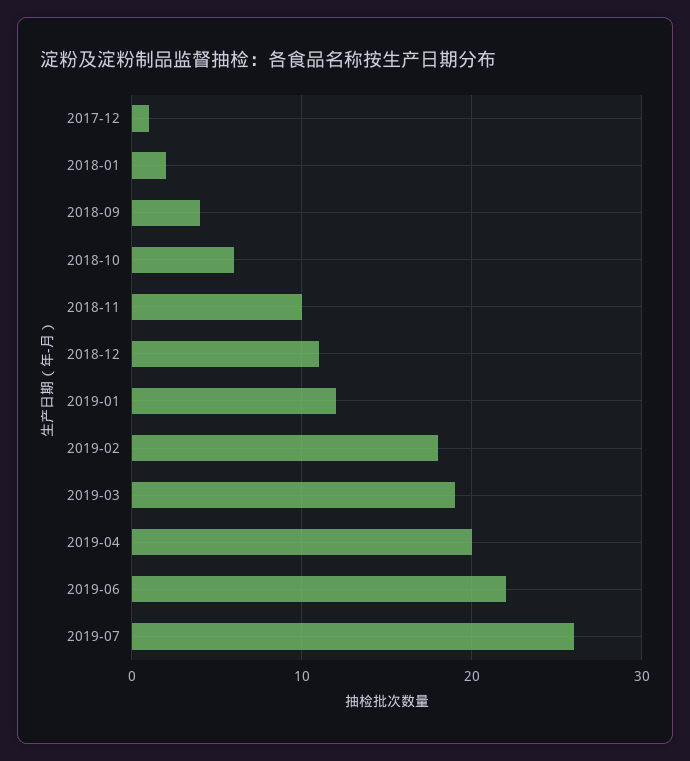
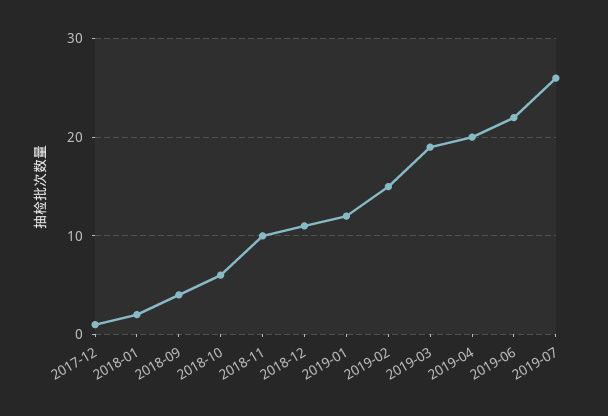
2019-02: 18 -> 15

